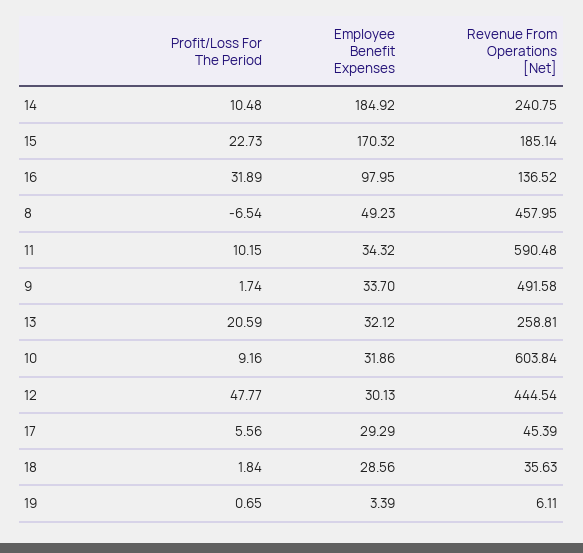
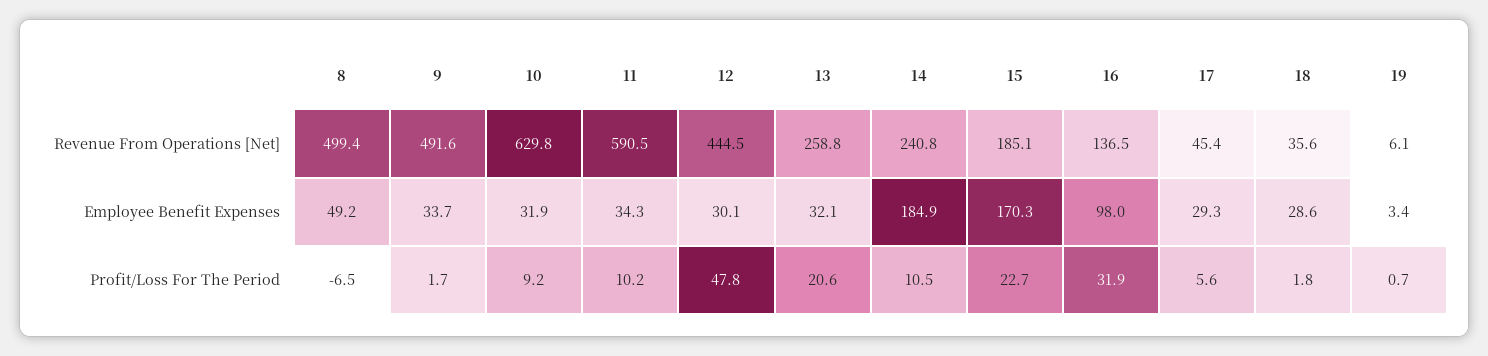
Revenue From Operations [Net], 8: 457.95 -> 499.4
Revenue From Operations [Net], 10: 603.84 -> 629.8

